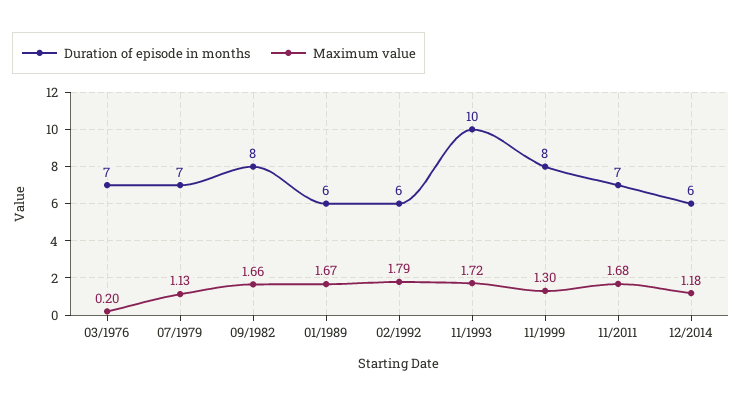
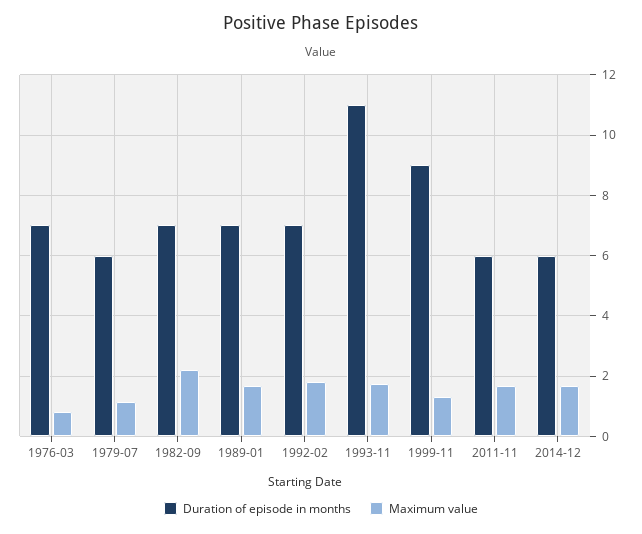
Maximum value, 03/1976: 0.2 -> 0.8
Duration of episode in months, 07/1979: 7 -> 6
Duration of episode in months, 09/1982: 8 -> 7
Maximum value, 09/1982: 1.66 -> 2.2
Duration of episode in months, 01/1989: 6 -> 7
Duration of episode in months, 02/1992: 6 -> 7
Duration of episode in months, 11/1993: 10 -> 11
Duration of episode in months, 11/1999: 8 -> 9
Duration of episode in months, 11/2011: 7 -> 6
Maximum value, 12/2014: 1.18 -> 1.6

